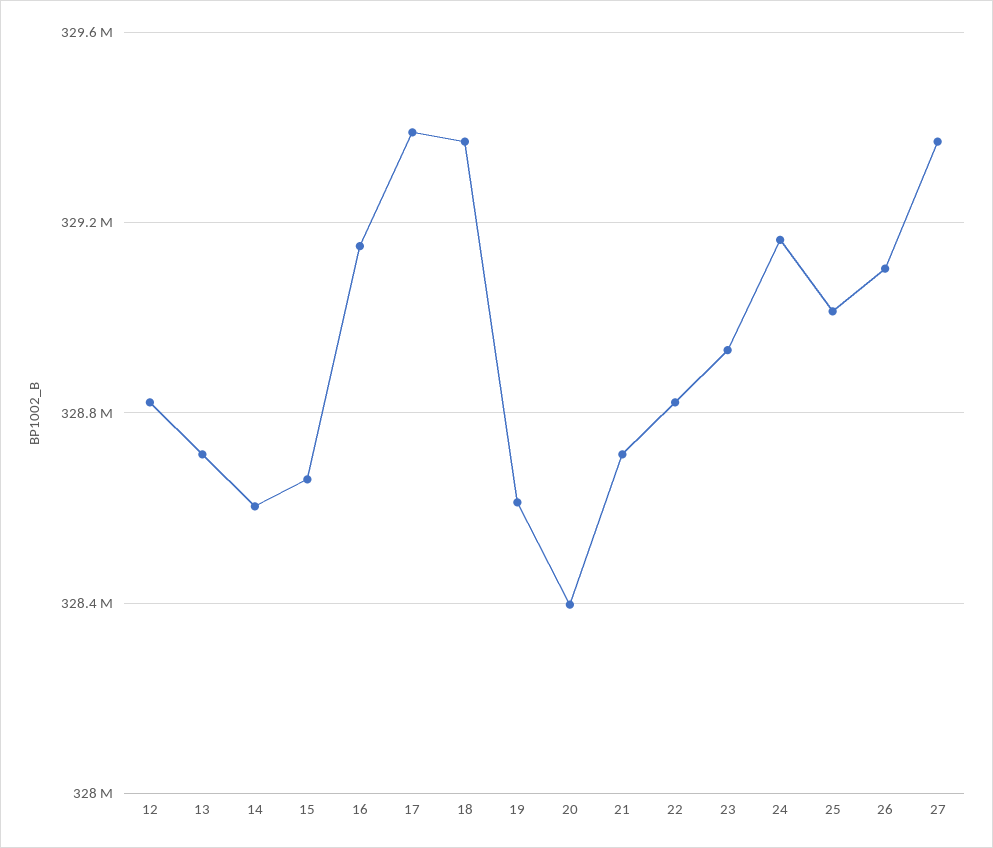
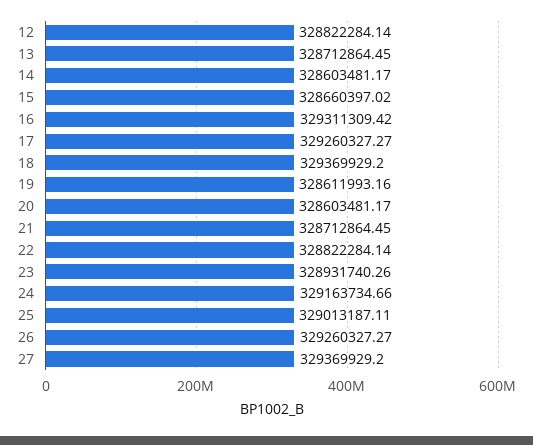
16: 329150000 -> 329311309.42
17: 329400000 -> 329260327.27
20: 328400000 -> 328603481.17
26: 329100000 -> 329260327.27

